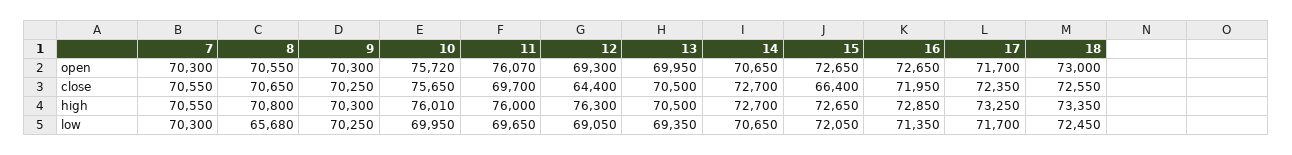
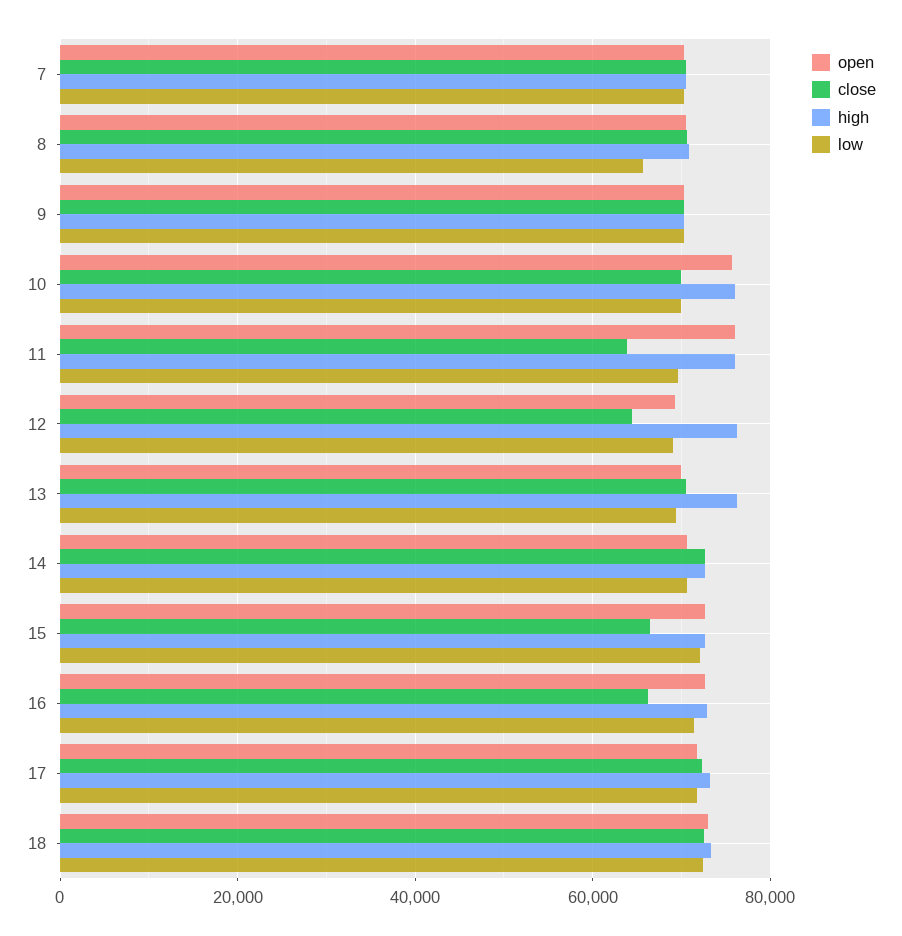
close, 10: 75650 -> 70000
close, 11: 69700 -> 64000
close, 16: 71950 -> 66000
high, 13: 70500 -> 76000

